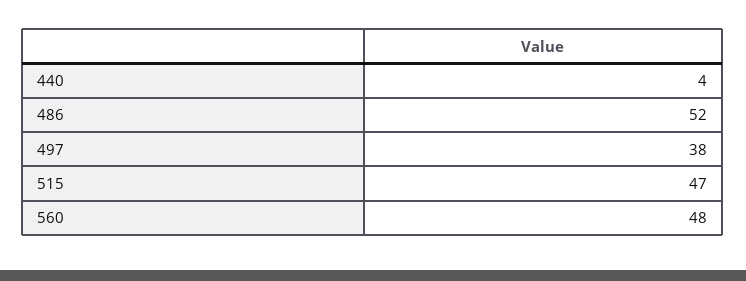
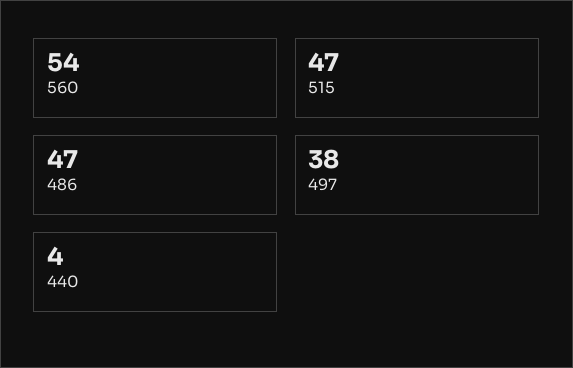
486: 52 -> 47
560: 48 -> 54

